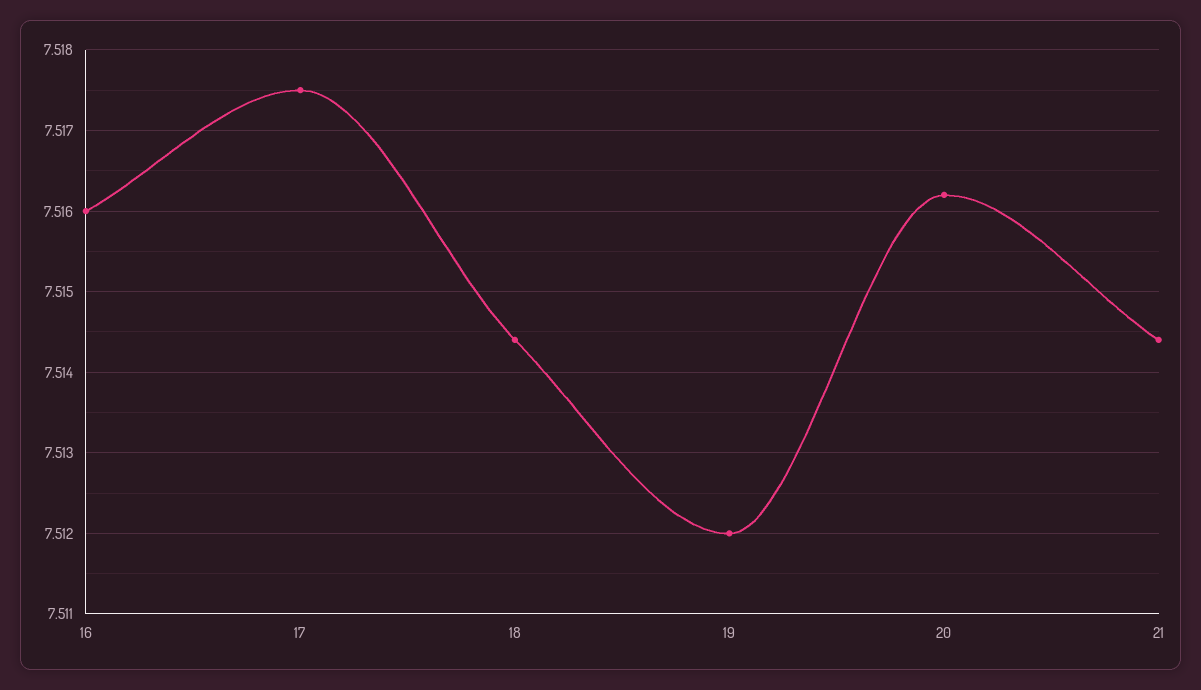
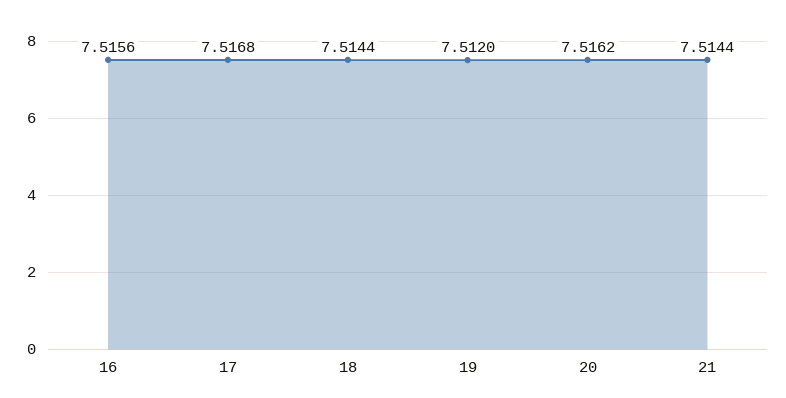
16: 7.516 -> 7.5156
17: 7.5175 -> 7.5168

